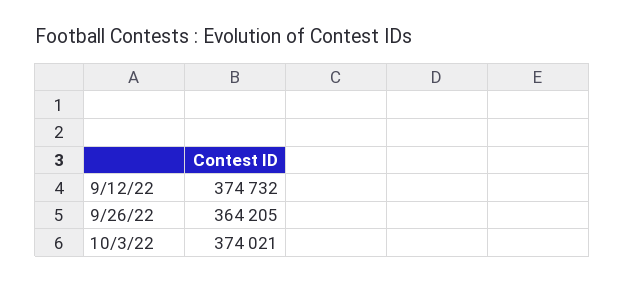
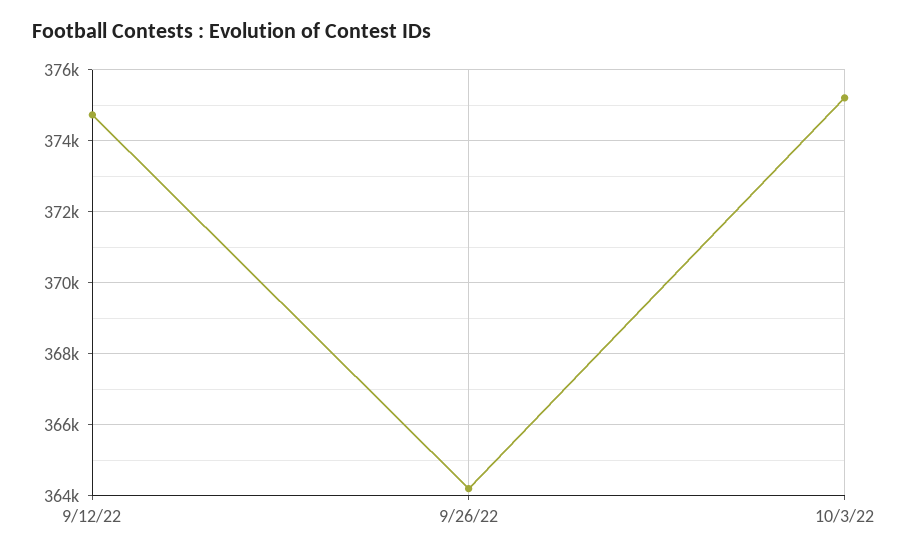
10/3/22: 374021 -> 375200

